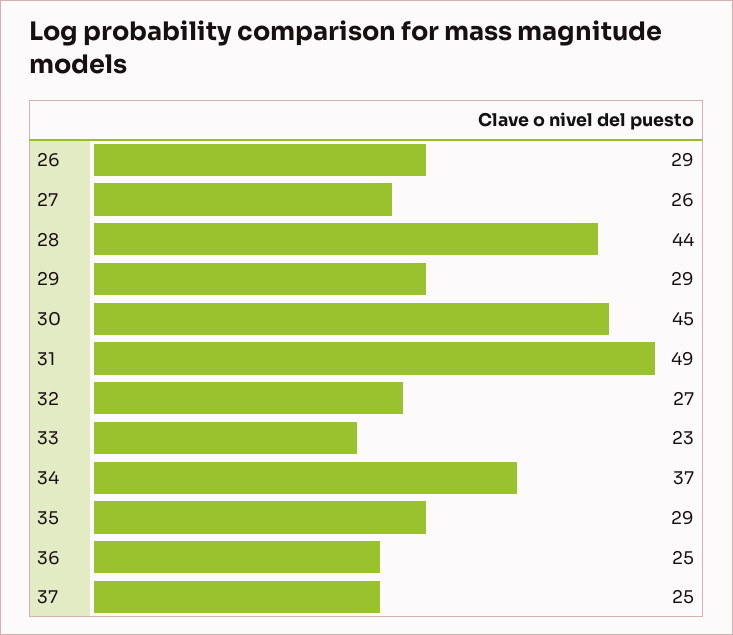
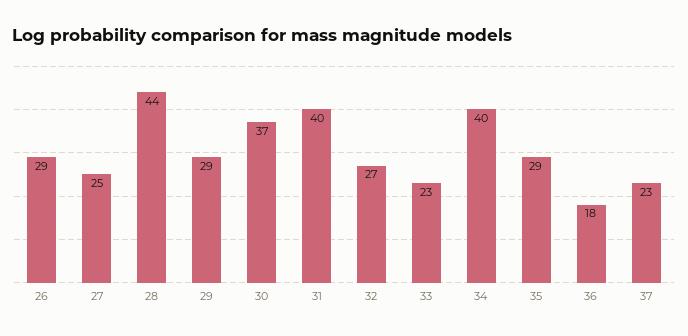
27: 26 -> 25
30: 45 -> 37
31: 49 -> 40
34: 37 -> 40
36: 25 -> 18
37: 25 -> 23

